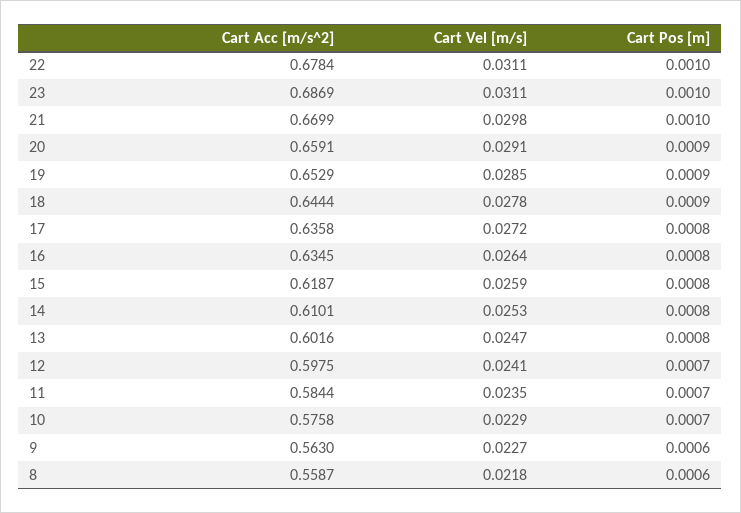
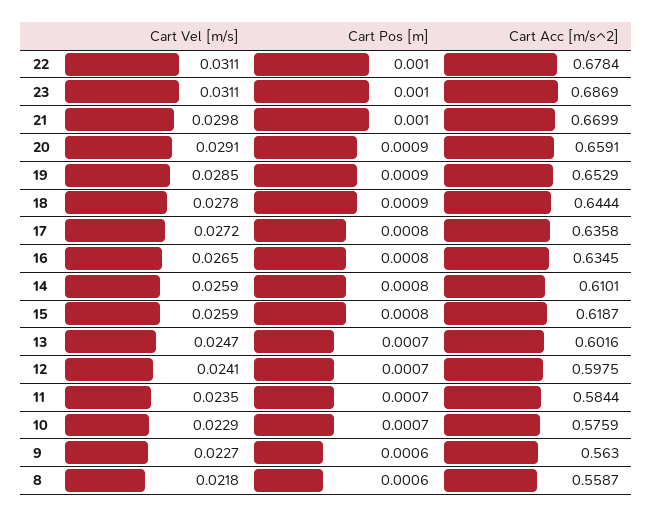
Cart Vel [m/s], 16: 0.0264 -> 0.0265
Cart Vel [m/s], 14: 0.0253 -> 0.0259
Cart Pos [m], 13: 0.0008 -> 0.0007
Cart Acc [m/s^2], 10: 0.5758 -> 0.5759

